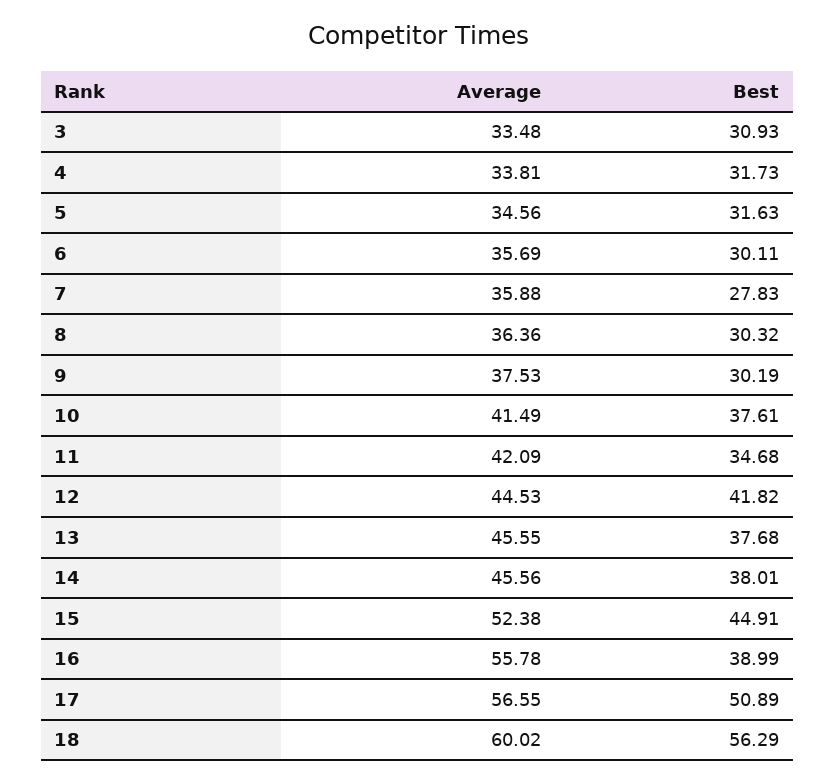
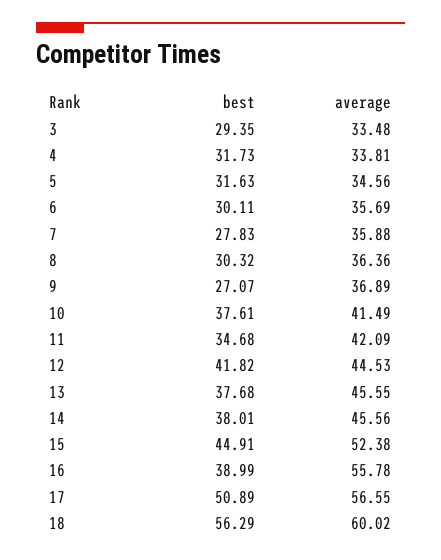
Best, 3: 30.93 -> 29.35
Average, 9: 37.53 -> 36.89
Best, 9: 30.19 -> 27.07

